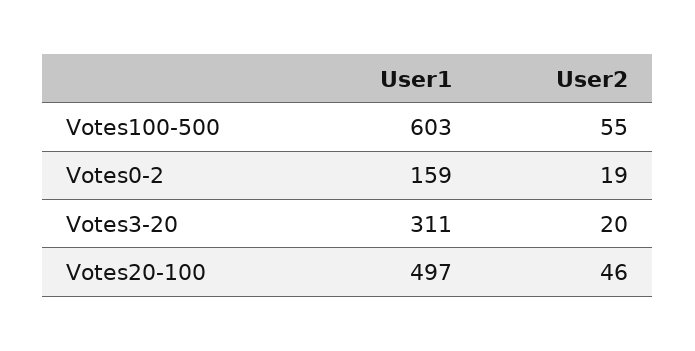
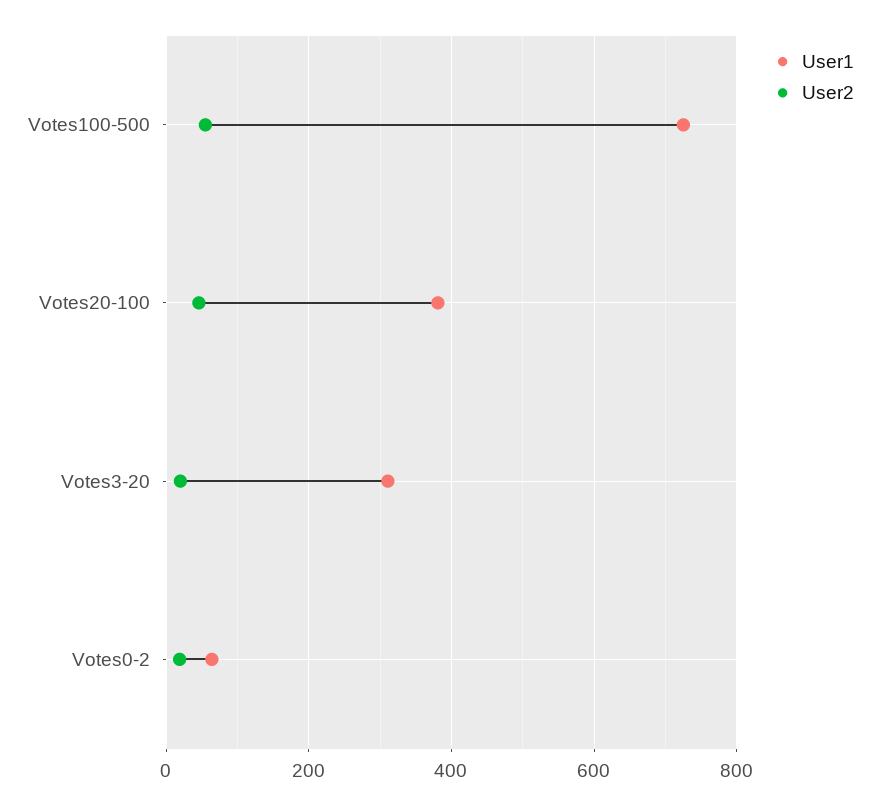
User1, Votes100-500: 603 -> 720
User1, Votes0-2: 159 -> 60
User1, Votes20-100: 497 -> 380

